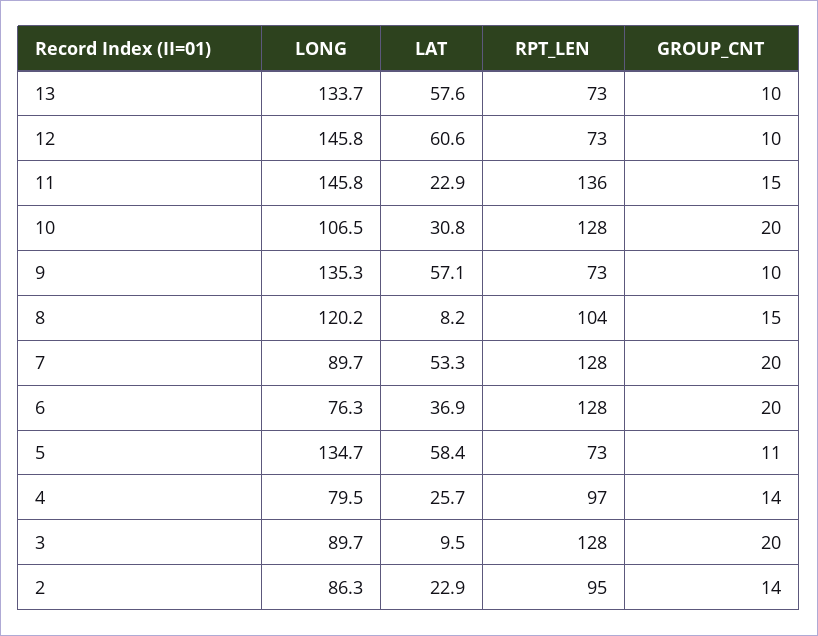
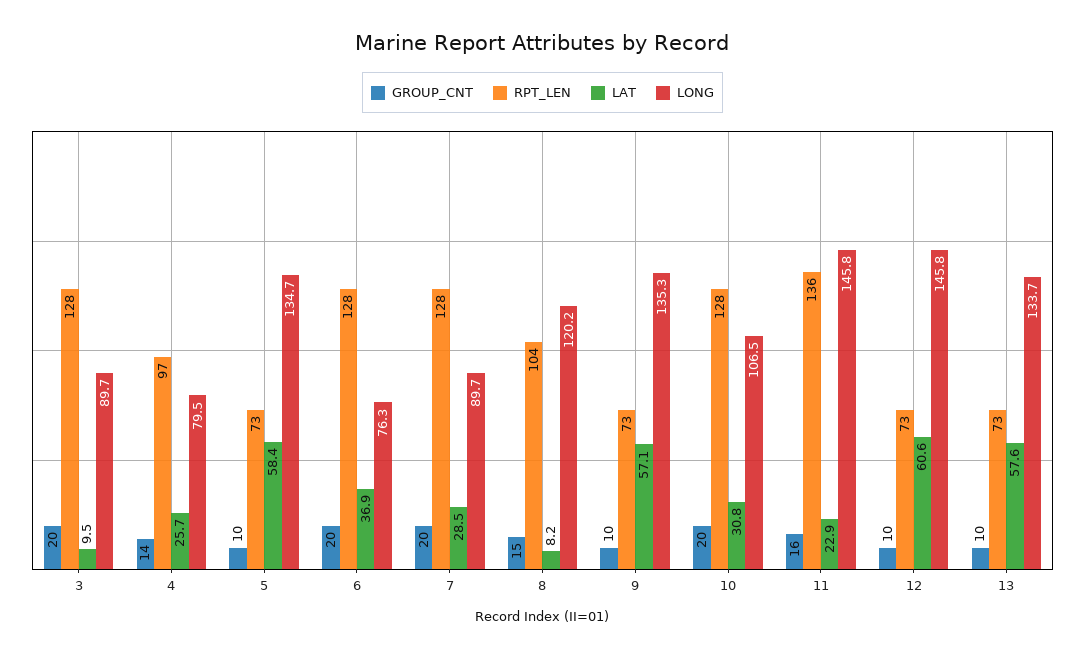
GROUP_CNT, 11: 15 -> 16
LAT, 7: 53.3 -> 28.5
GROUP_CNT, 5: 11 -> 10
LONG, 2: 86.3 -> none
LAT, 2: 22.9 -> none
RPT_LEN, 2: 95 -> none
GROUP_CNT, 2: 14 -> none

